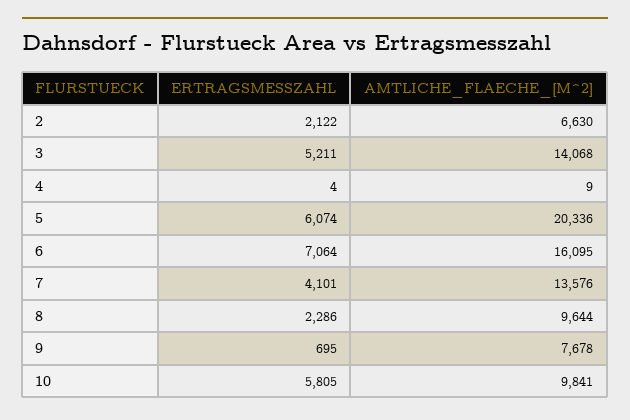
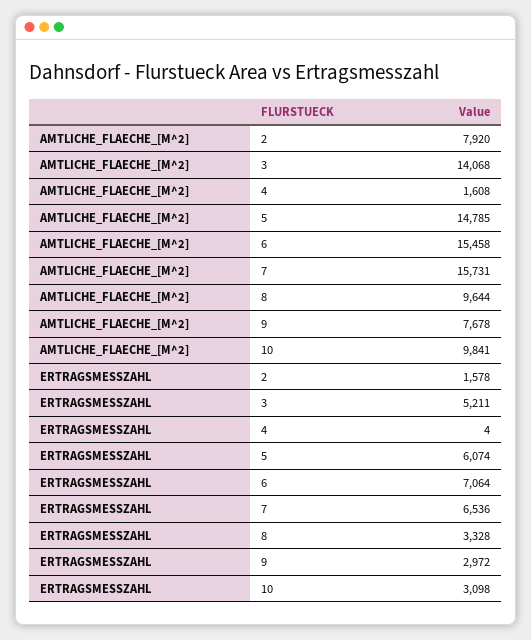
ERTRAGSMESSZAHL, 2: 2122 -> 1578
AMTLICHE_FLAECHE_[M^2], 2: 6630 -> 7920
AMTLICHE_FLAECHE_[M^2], 4: 9 -> 1608
AMTLICHE_FLAECHE_[M^2], 5: 20336 -> 14785
AMTLICHE_FLAECHE_[M^2], 6: 16095 -> 15458
ERTRAGSMESSZAHL, 7: 4101 -> 6536
AMTLICHE_FLAECHE_[M^2], 7: 13576 -> 15731
ERTRAGSMESSZAHL, 8: 2286 -> 3328
ERTRAGSMESSZAHL, 9: 695 -> 2972
ERTRAGSMESSZAHL, 10: 5805 -> 3098

